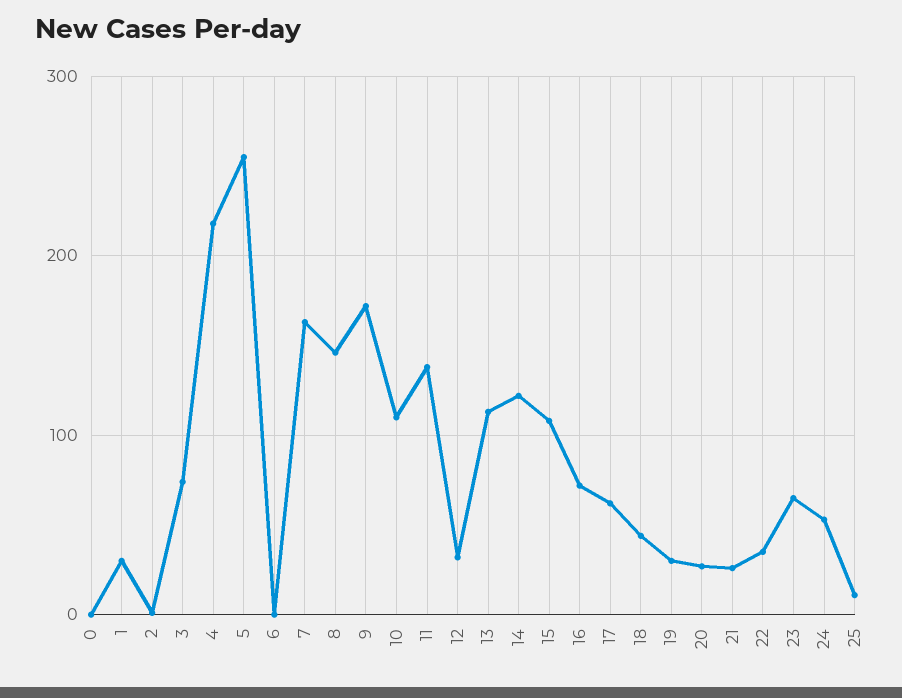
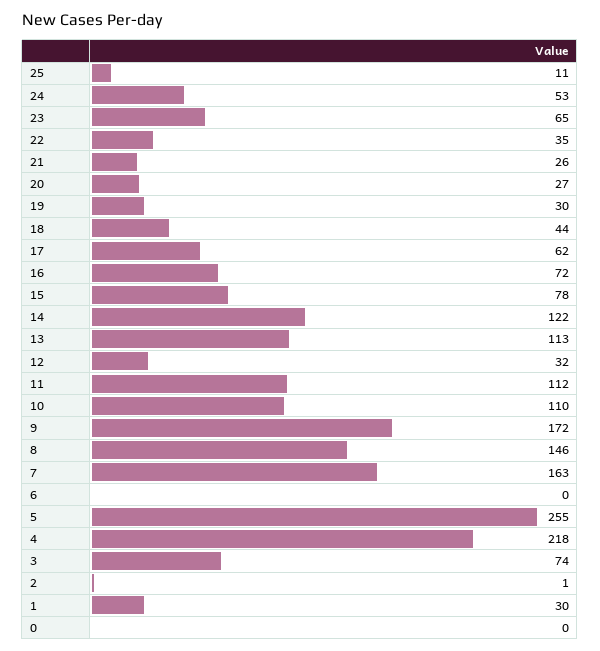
11: 140 -> 112
15: 110 -> 78

